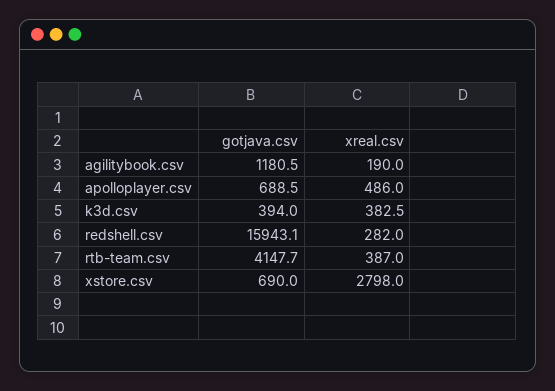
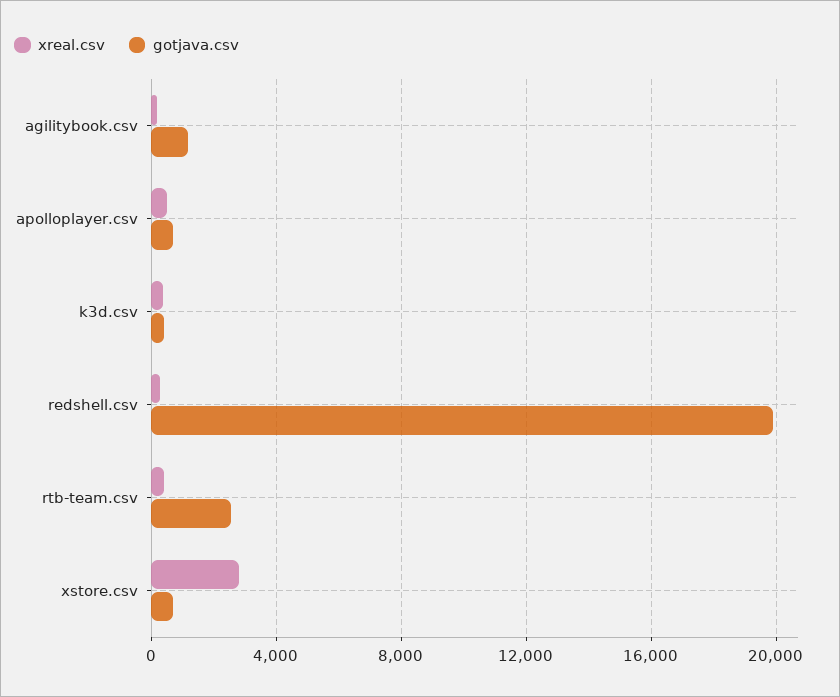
gotjava.csv, redshell.csv: 15943.1 -> 20000
gotjava.csv, rtb-team.csv: 4147.7 -> 2500

